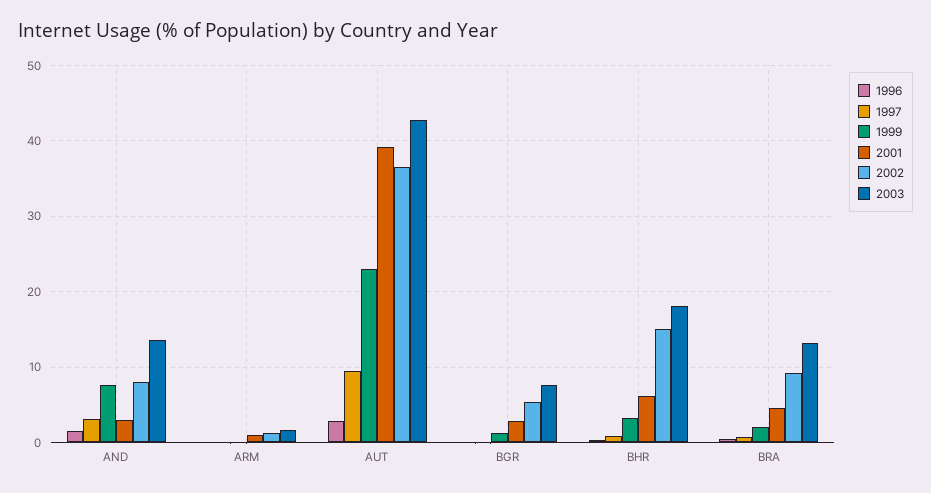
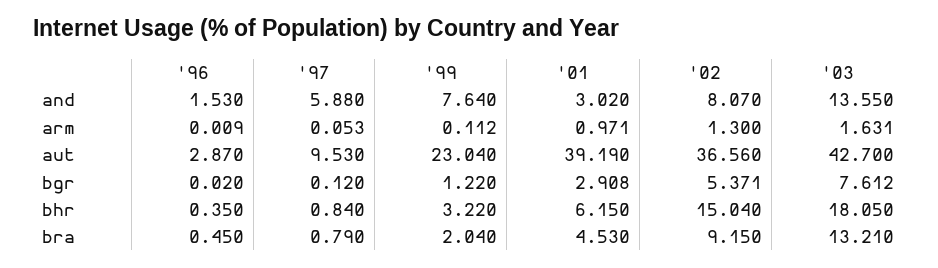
1997, AND: 3 -> 5.88

